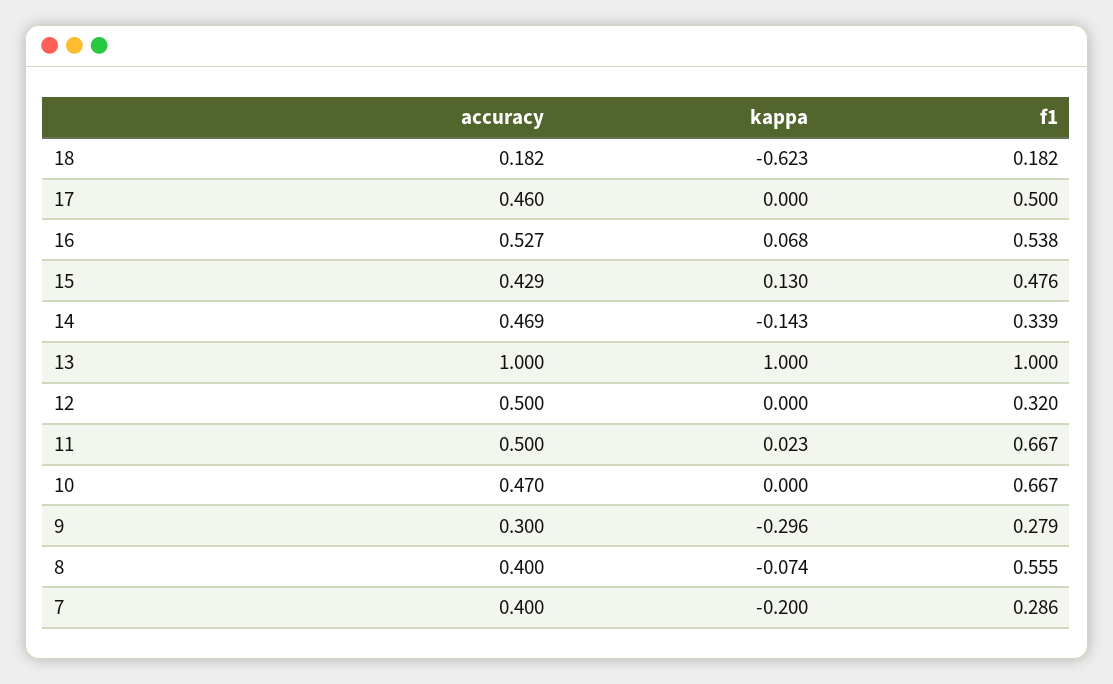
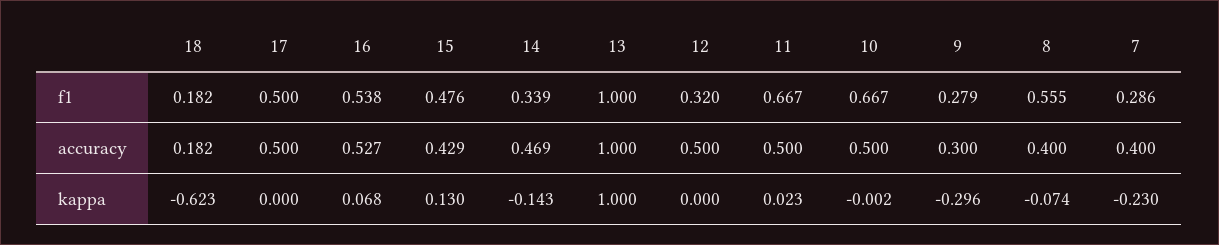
accuracy, 17: 0.46 -> 0.5
accuracy, 10: 0.47 -> 0.5
kappa, 10: 0 -> -0.002
kappa, 7: -0.2 -> -0.23

